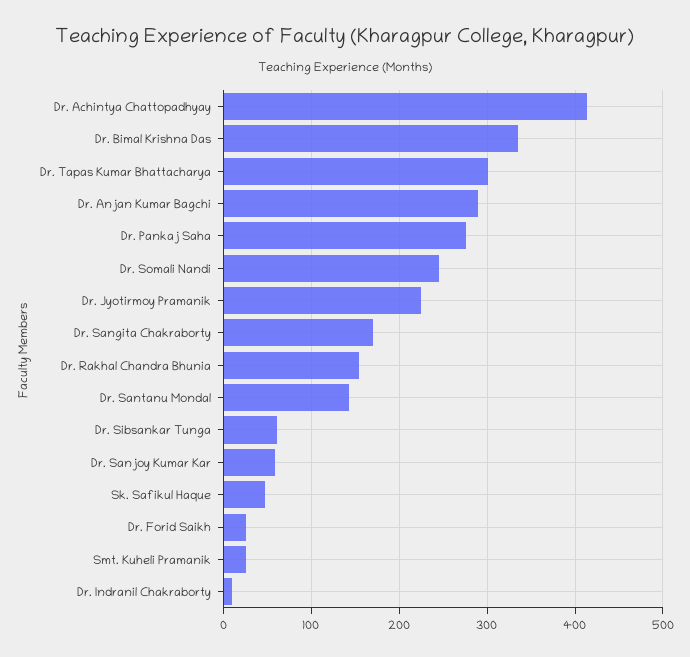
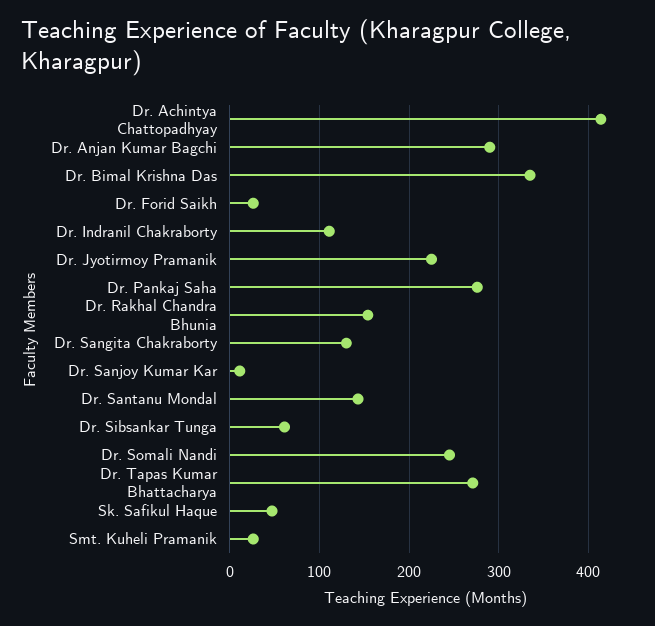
Dr. Tapas Kumar Bhattacharya: 300 -> 270
Dr. Sangita Chakraborty: 170 -> 130
Dr. Sanjoy Kumar Kar: 60 -> 10
Dr. Indranil Chakraborty: 10 -> 110

